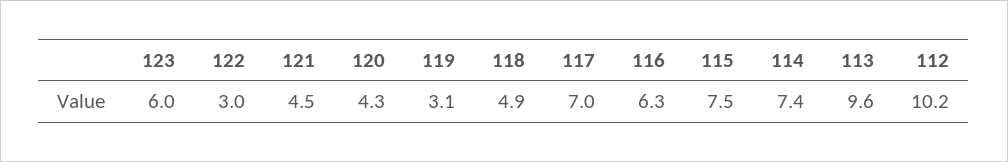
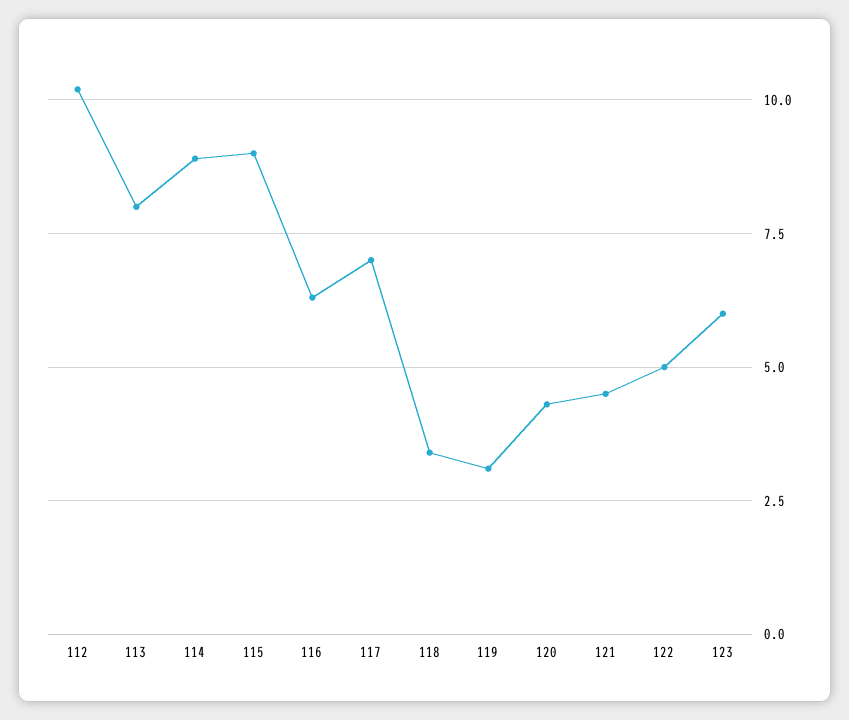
122: 3 -> 5
118: 4.9 -> 3.5
115: 7.5 -> 9
114: 7.4 -> 9
113: 9.6 -> 8

